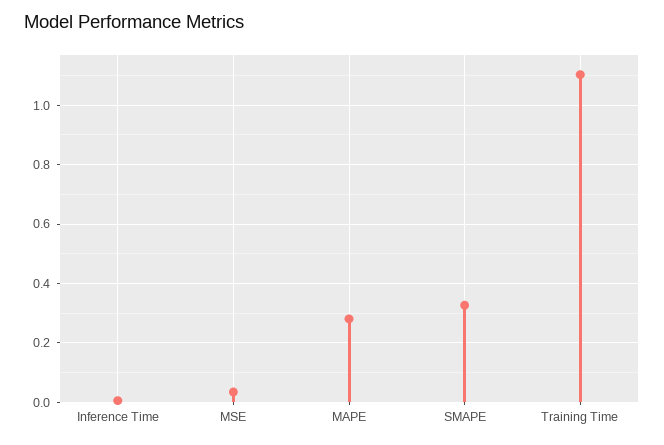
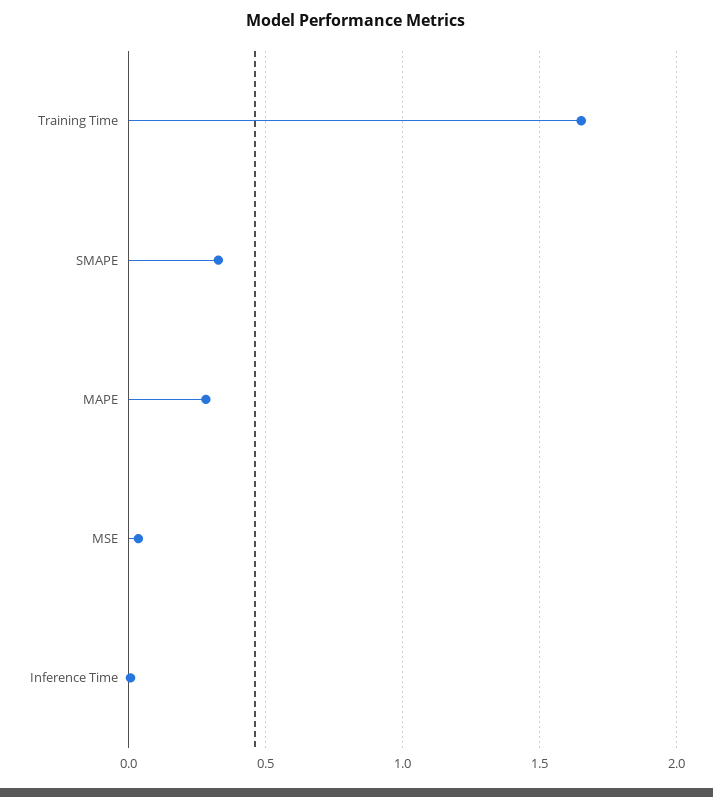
Training Time: 1.1 -> 1.65

